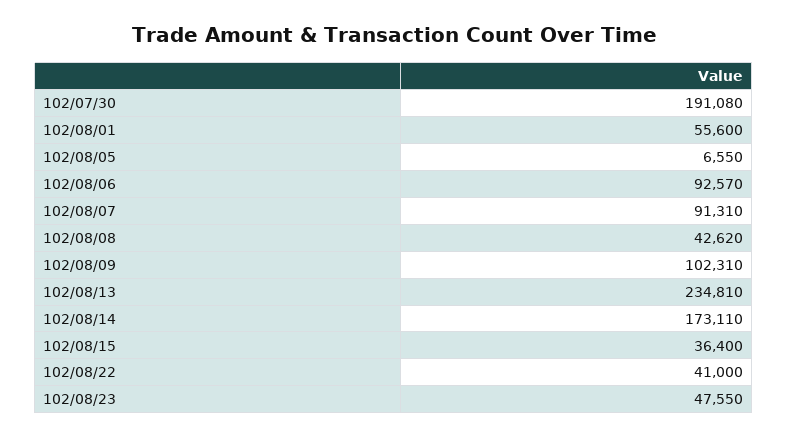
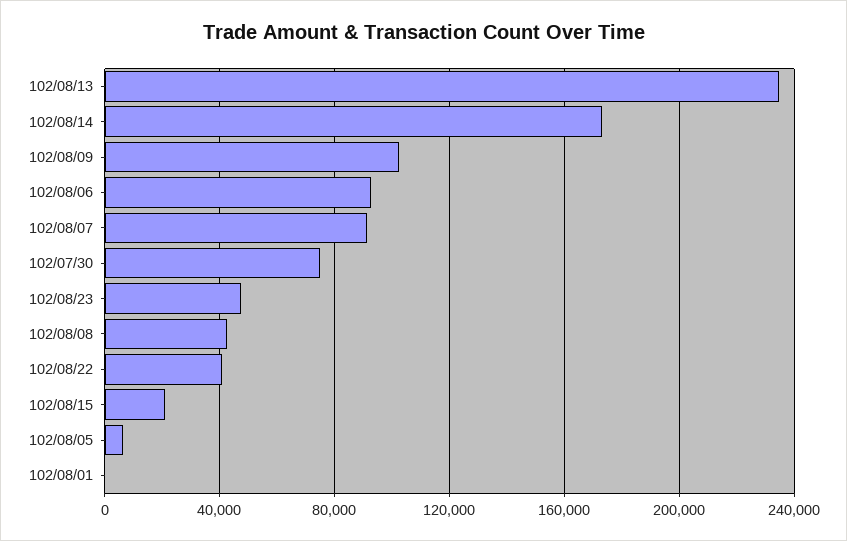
102/07/30: 191080 -> 75000
102/08/01: 55600 -> 0
102/08/15: 36400 -> 20000

